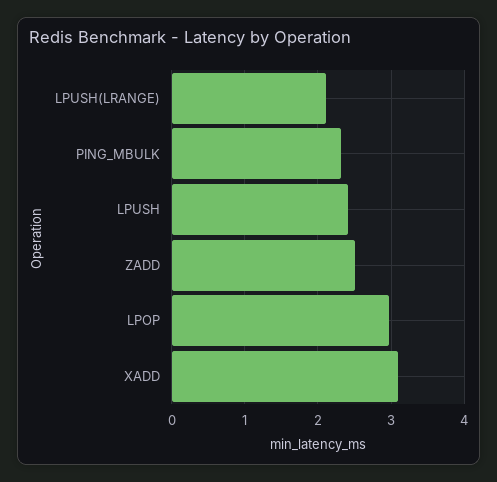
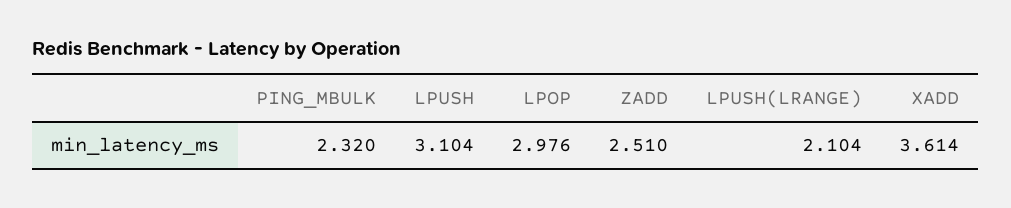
LPUSH: 2.4 -> 3.104
XADD: 3.1 -> 3.614

